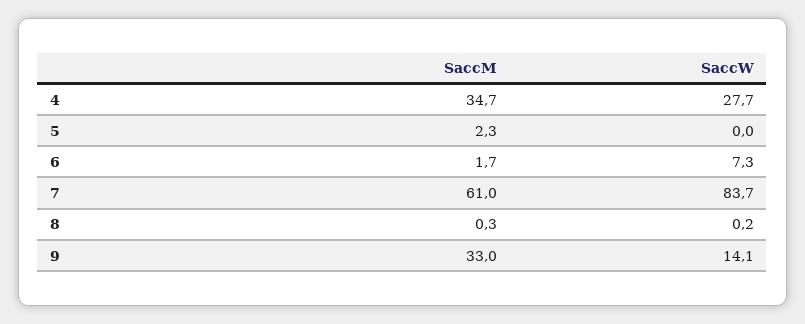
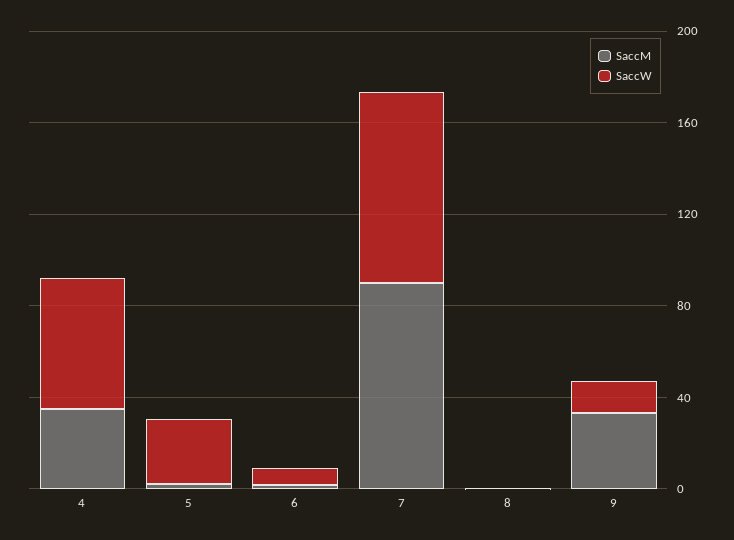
SaccW, 4: 27.7 -> 60
SaccW, 5: 0 -> 30
SaccM, 7: 61 -> 90

